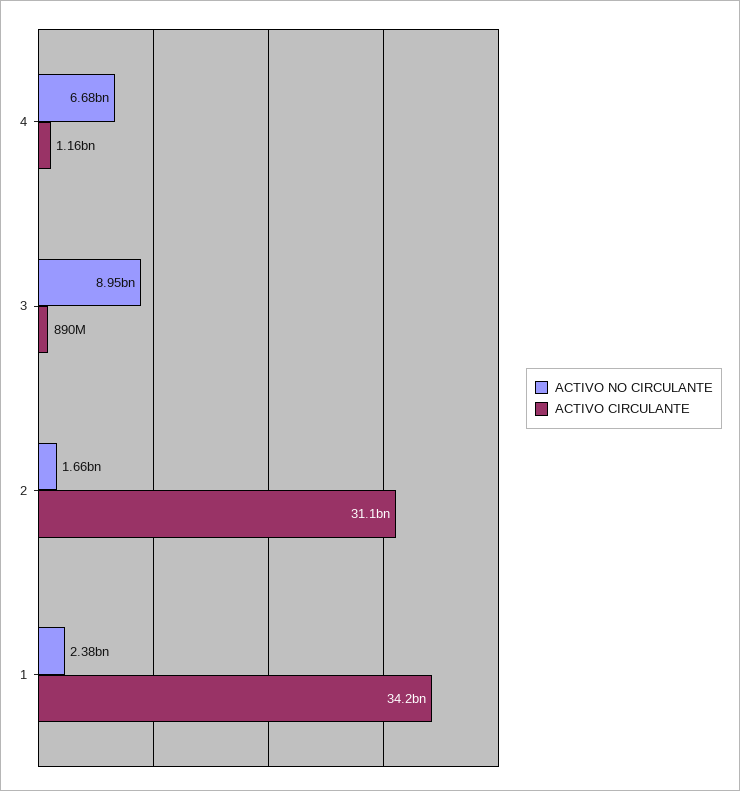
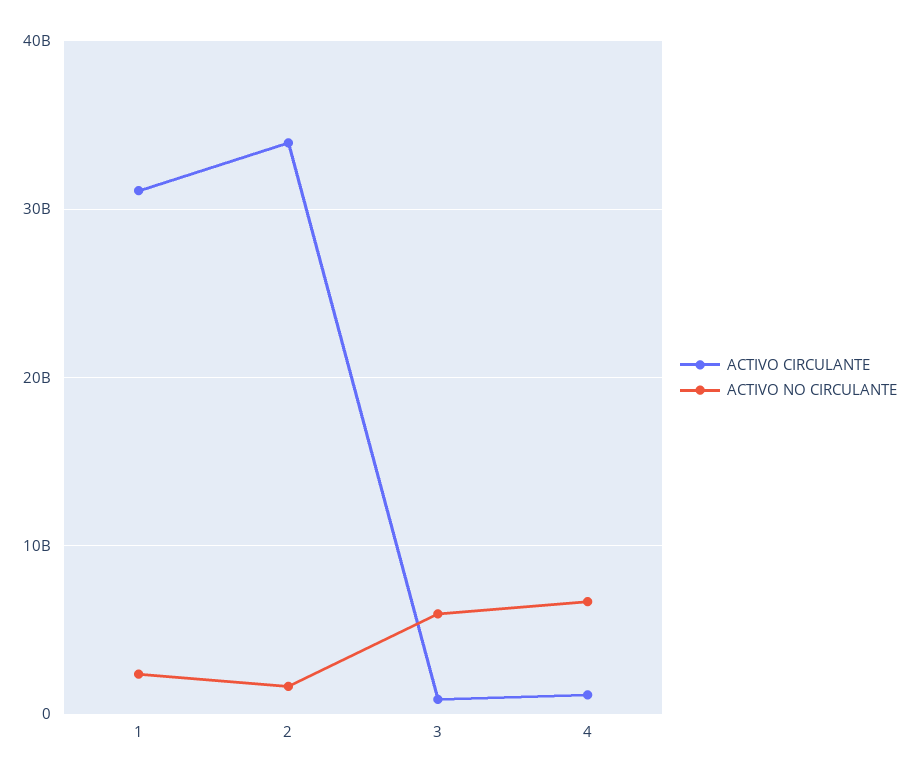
ACTIVO NO CIRCULANTE, 3: 8950000000 -> 6000000000
ACTIVO CIRCULANTE, 2: 31100000000 -> 34000000000
ACTIVO CIRCULANTE, 1: 34200000000 -> 31000000000

